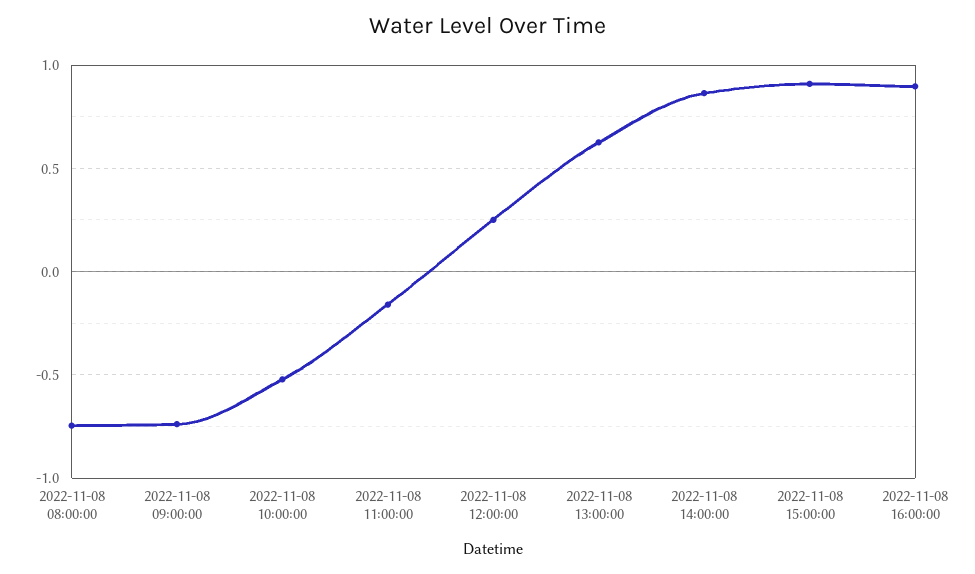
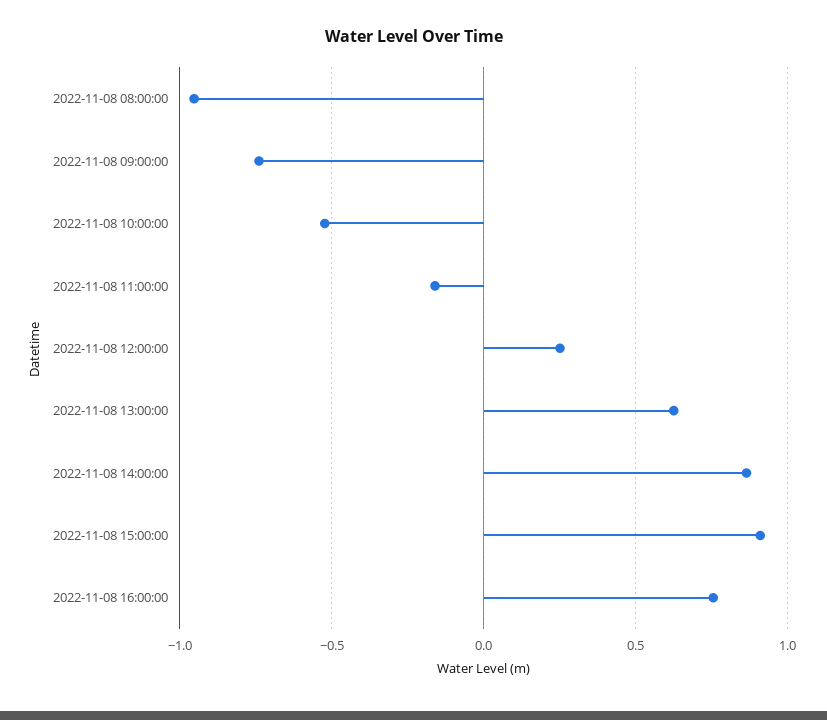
2022-11-08 08:00:00: -0.75 -> -0.95
2022-11-08 16:00:00: 0.9 -> 0.75

